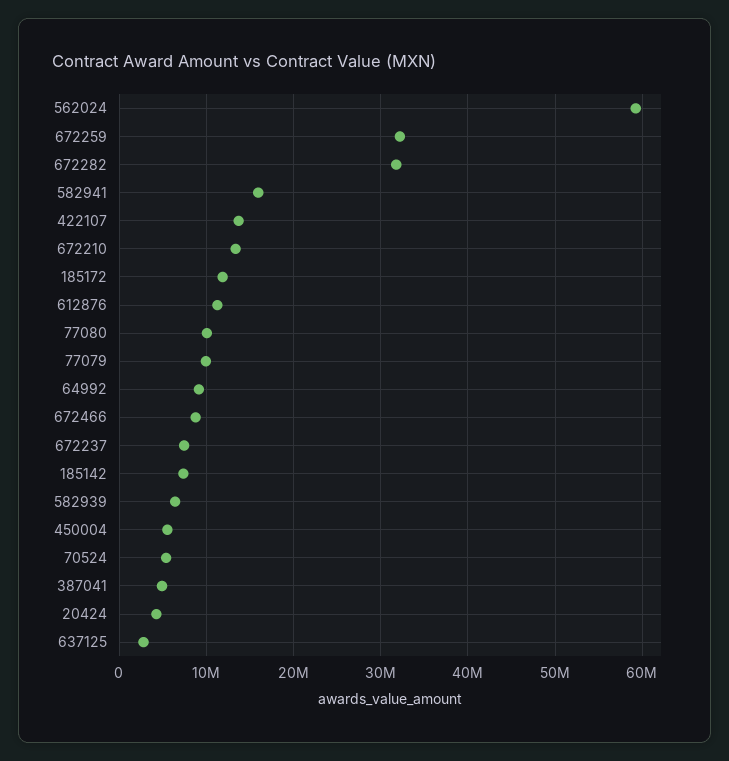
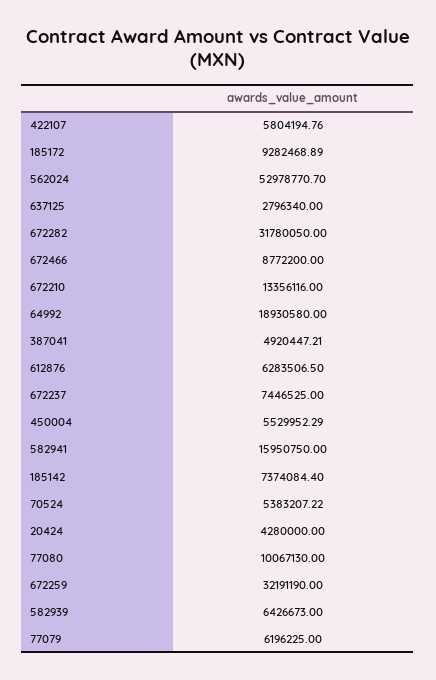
562024: 59000000 -> 52978770.7
422107: 14000000 -> 5804194.76
185172: 12000000 -> 9282468.89
612876: 11000000 -> 6283506.5
77079: 10000000 -> 6196225
64992: 9000000 -> 18930580

